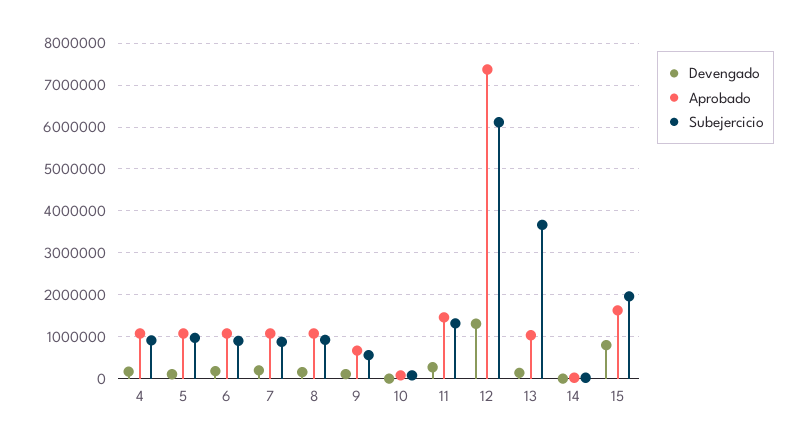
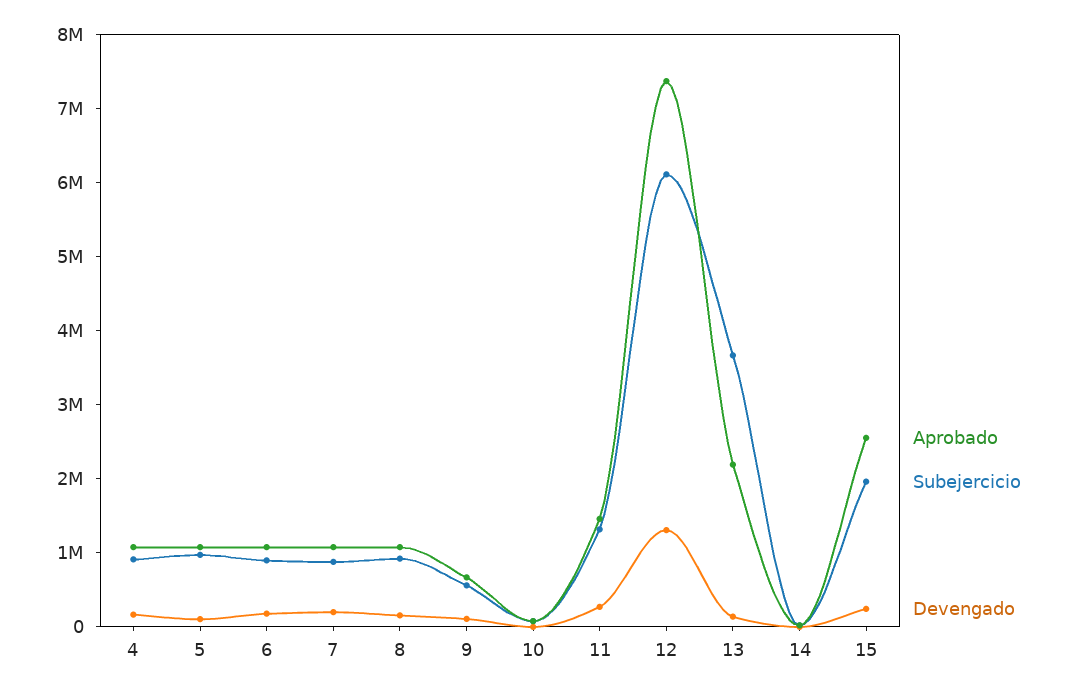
Aprobado, 13: 1000000 -> 2200000
Devengado, 15: 800000 -> 200000
Aprobado, 15: 1600000 -> 2600000

